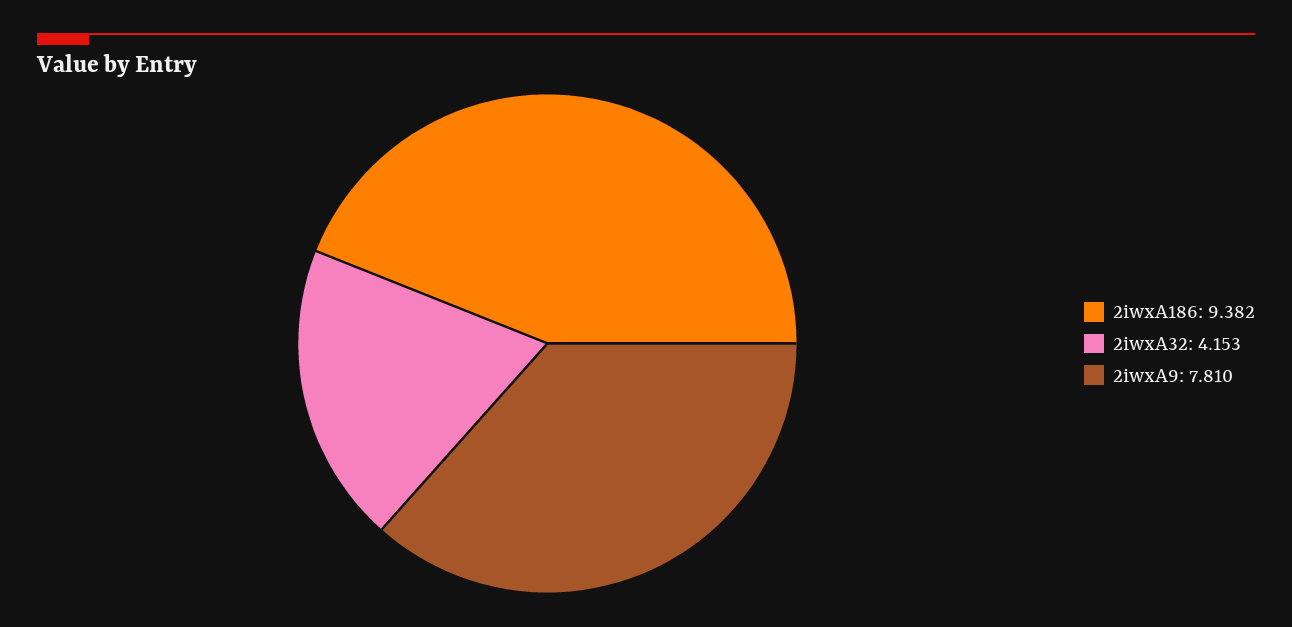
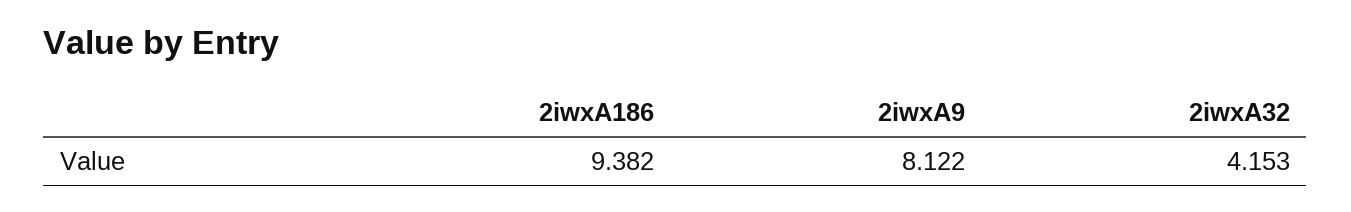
2iwxA9: 7.81 -> 8.122

